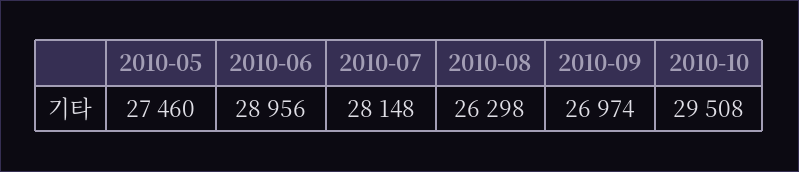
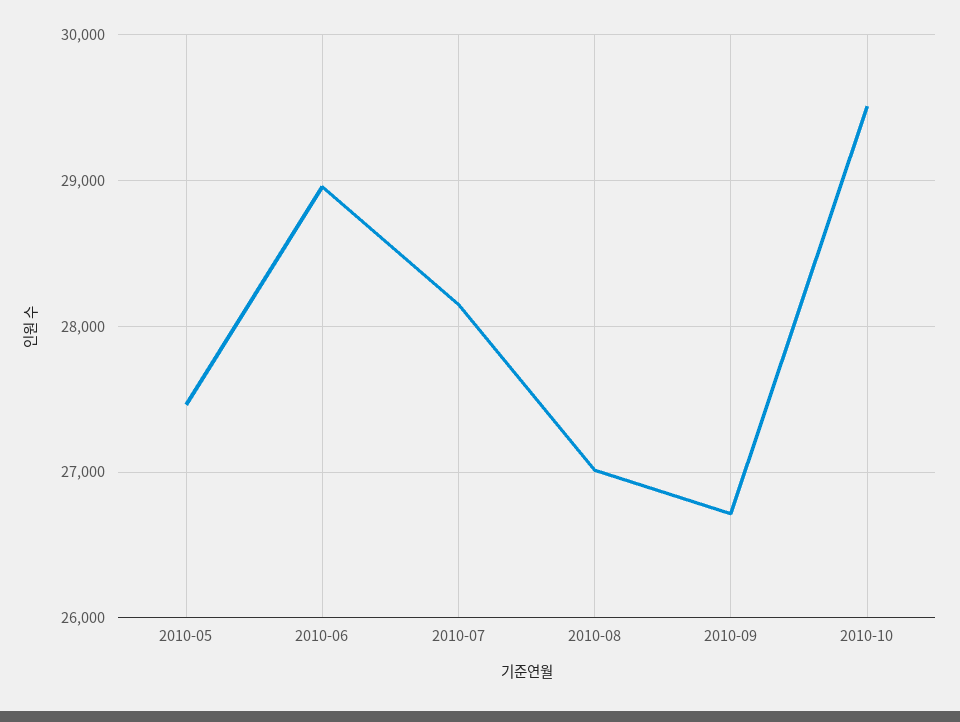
2010-08: 26298 -> 27000
2010-09: 26974 -> 26700

